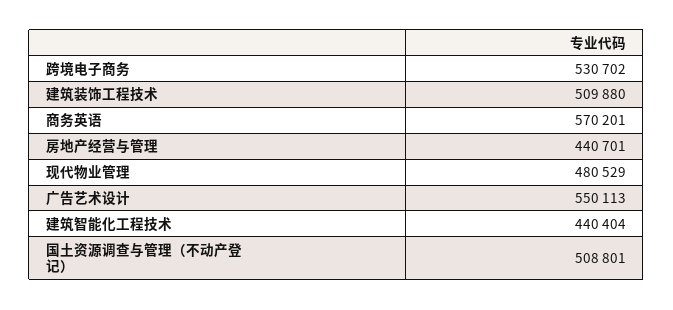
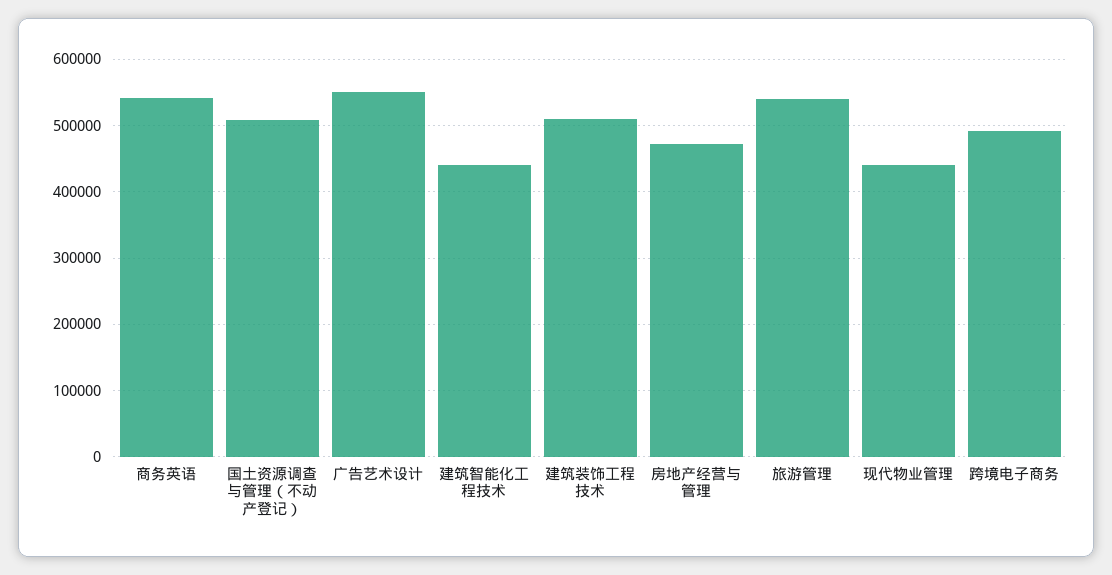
跨境电子商务: 530702 -> 490000
商务英语: 570201 -> 540000
房地产经营与管理: 440701 -> 470000
现代物业管理: 480529 -> 440000
旅游管理: none -> 540000

